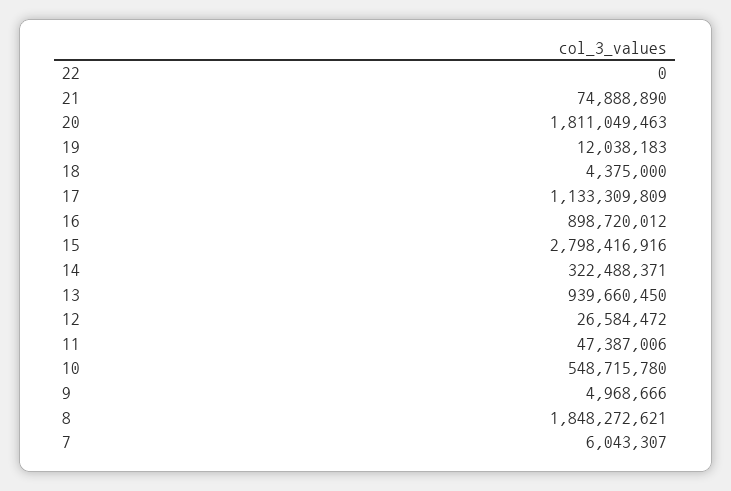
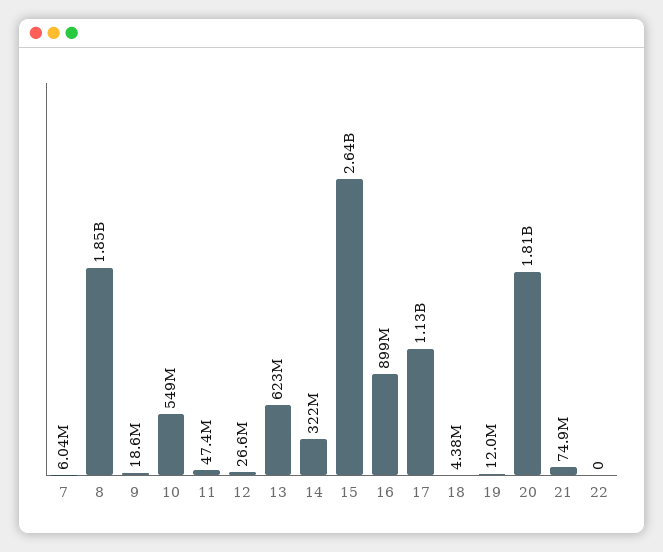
15: 2798416916 -> 2640000000
13: 939660450 -> 623000000
9: 4968666 -> 18600000

